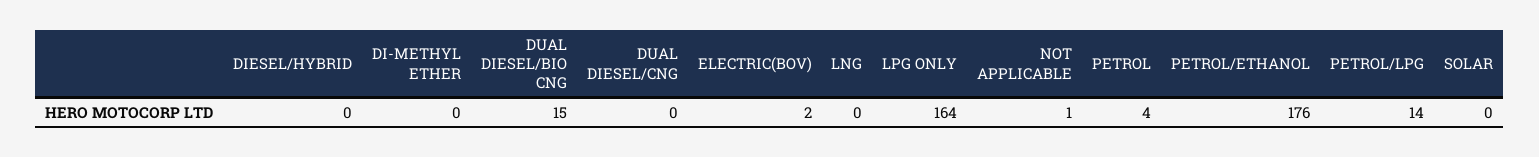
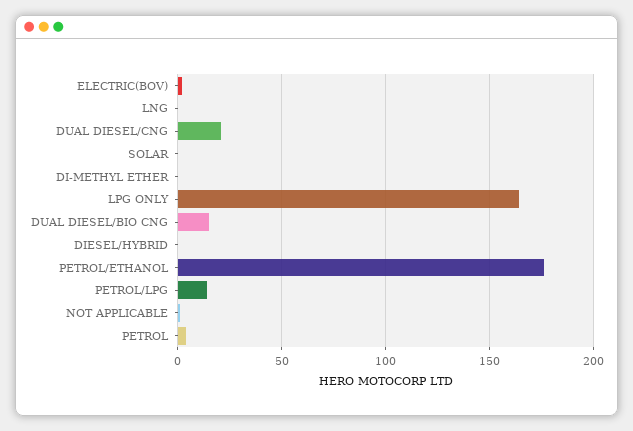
DUAL DIESEL/CNG: 0 -> 20

